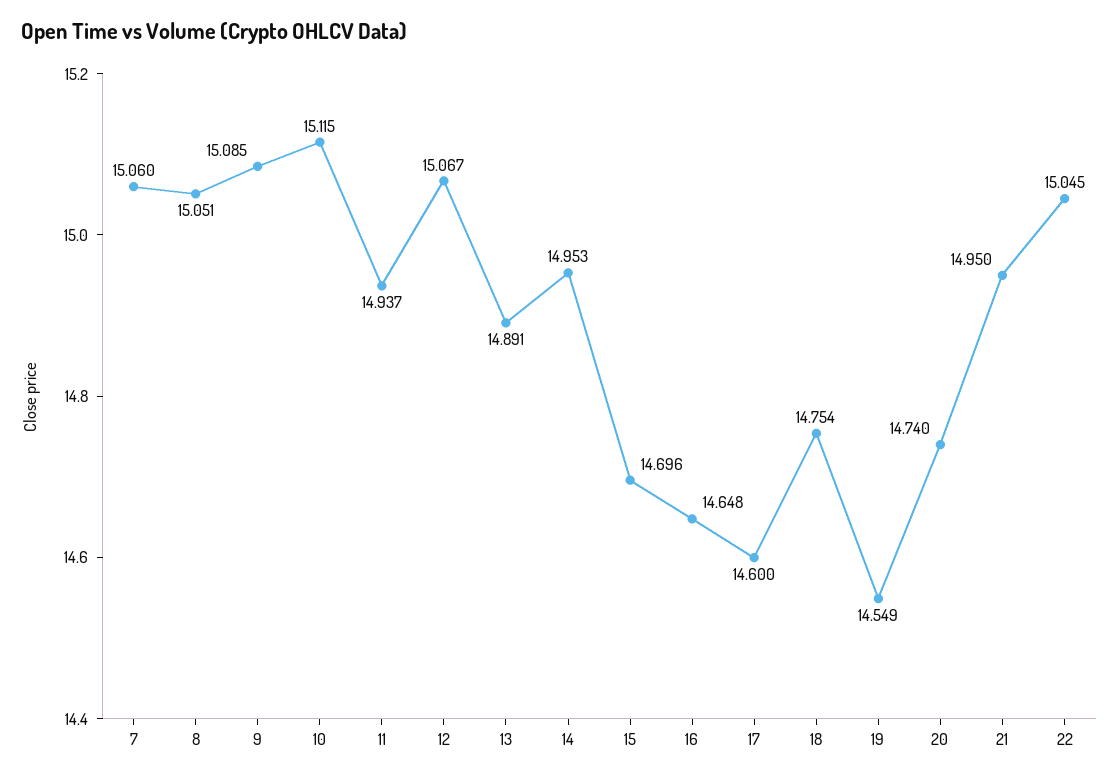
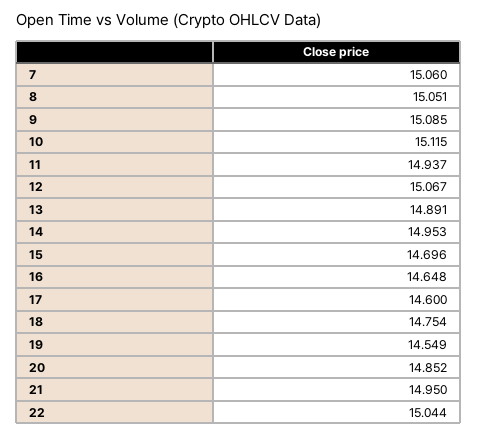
20: 14.74 -> 14.852
22: 15.045 -> 15.044

